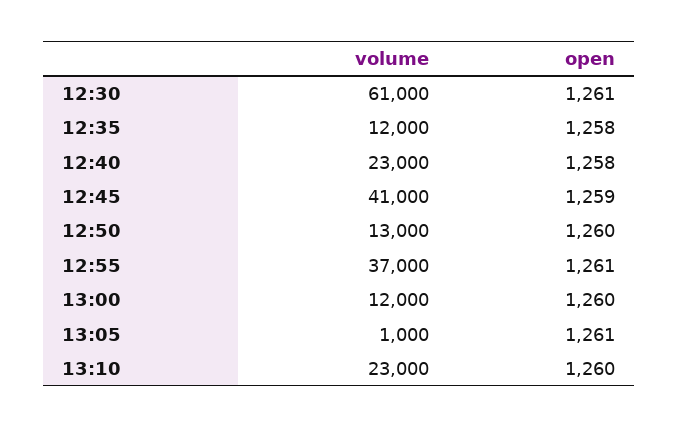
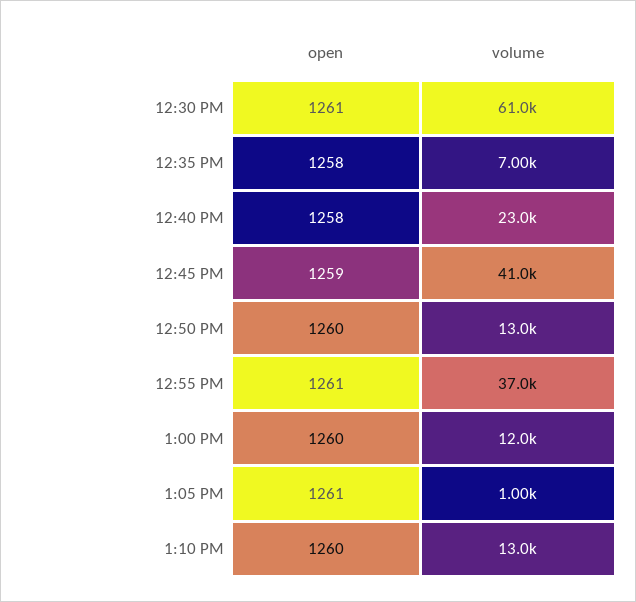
volume, 12:35: 12000 -> 7000
volume, 13:10: 23000 -> 13000

